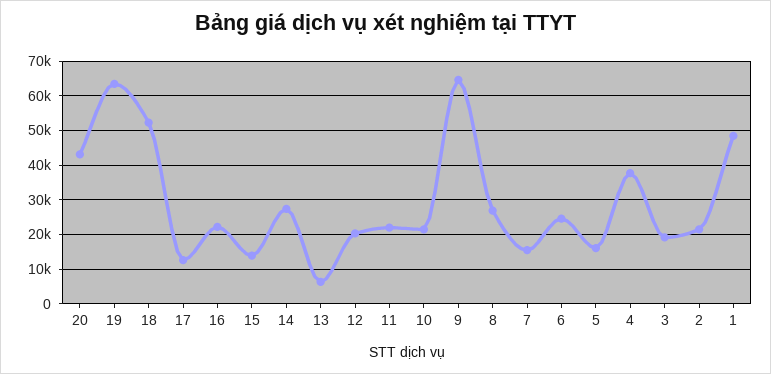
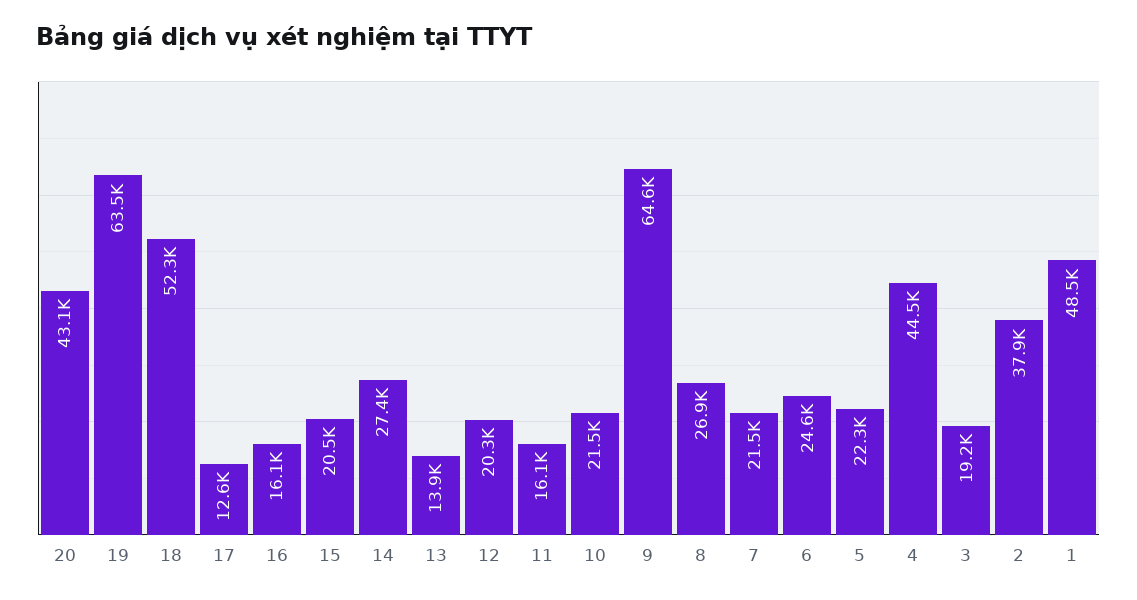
16: 22000 -> 16100
15: 14000 -> 20500
13: 6000 -> 13900
11: 22000 -> 16100
7: 16000 -> 21500
5: 16000 -> 22300
4: 38000 -> 44500
2: 22000 -> 37900

